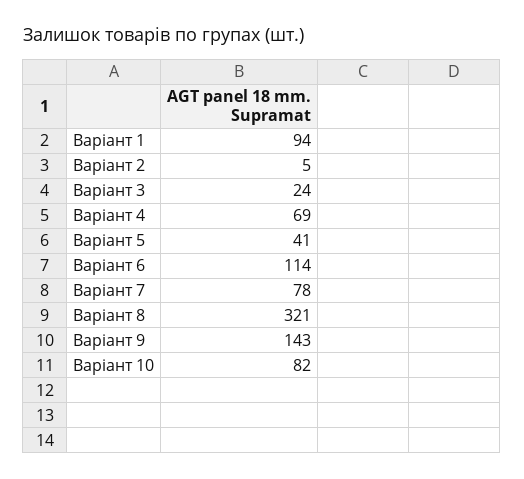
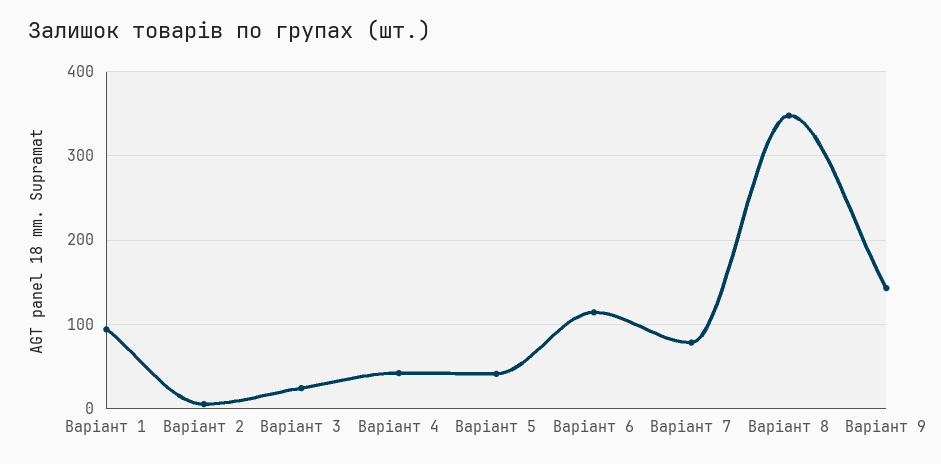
Варіант 4: 69 -> 40
Варіант 8: 321 -> 350
Варіант 10: 82 -> none

